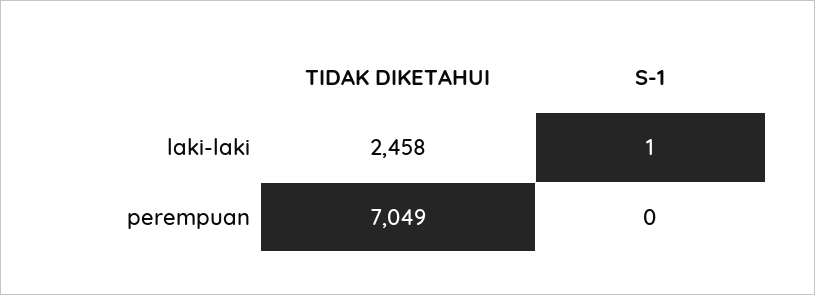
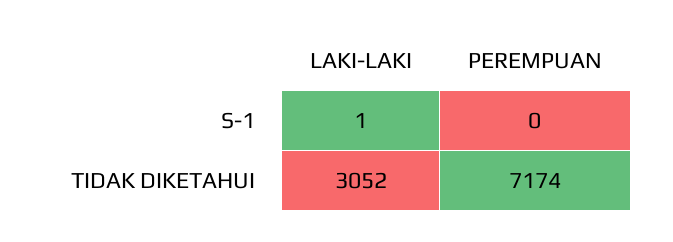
TIDAK DIKETAHUI, laki-laki: 2458 -> 3052
TIDAK DIKETAHUI, perempuan: 7049 -> 7174

